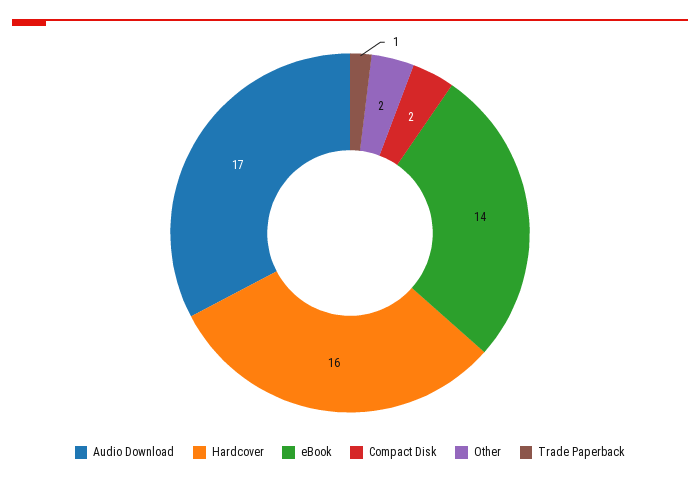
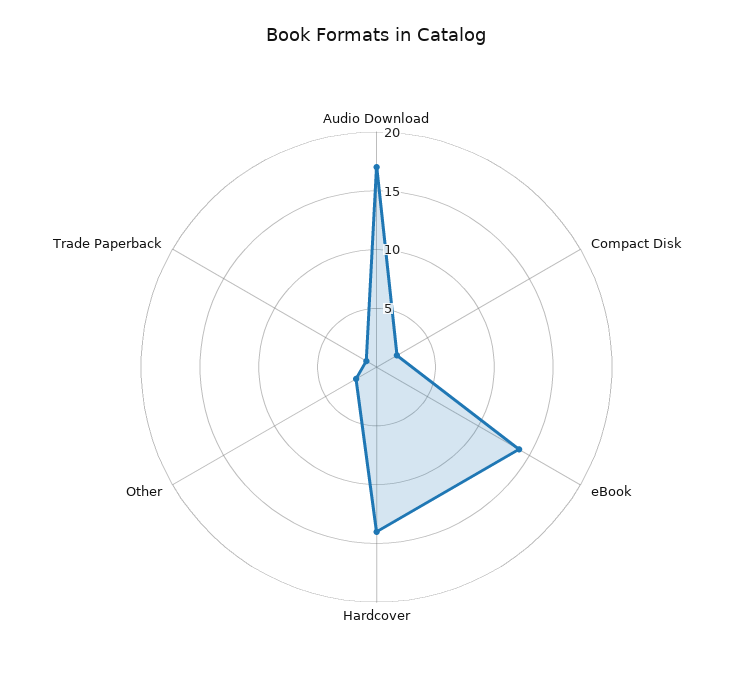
Hardcover: 16 -> 14

